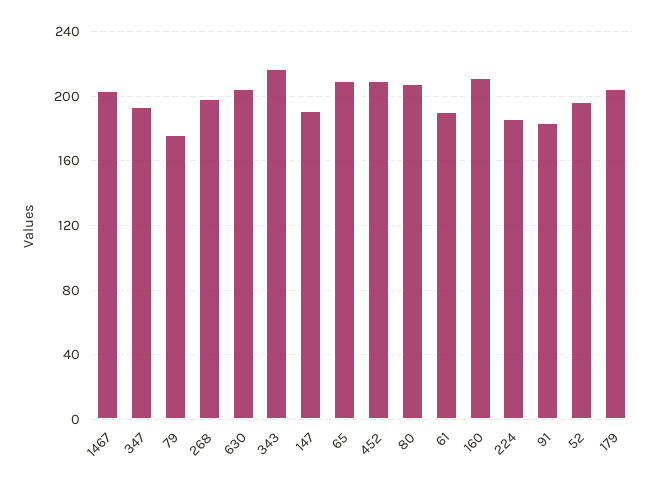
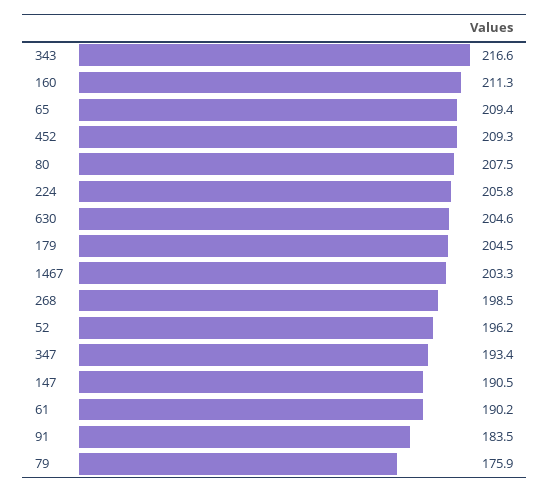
224: 185 -> 205.8

